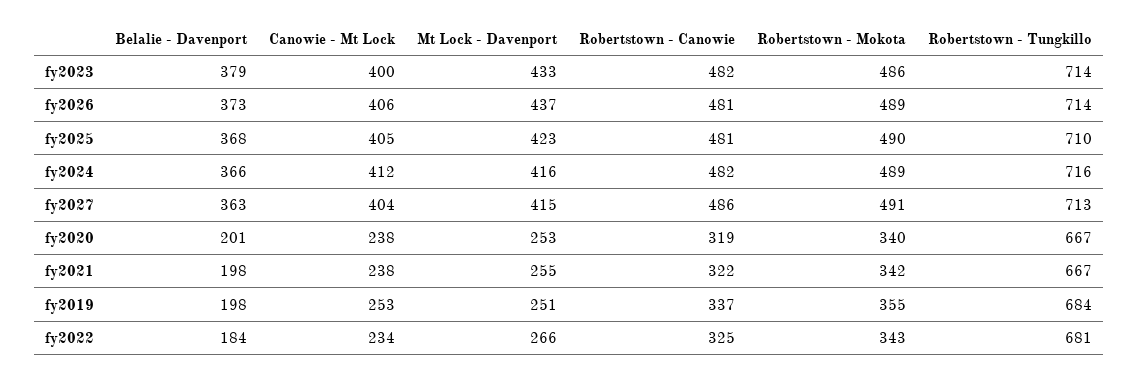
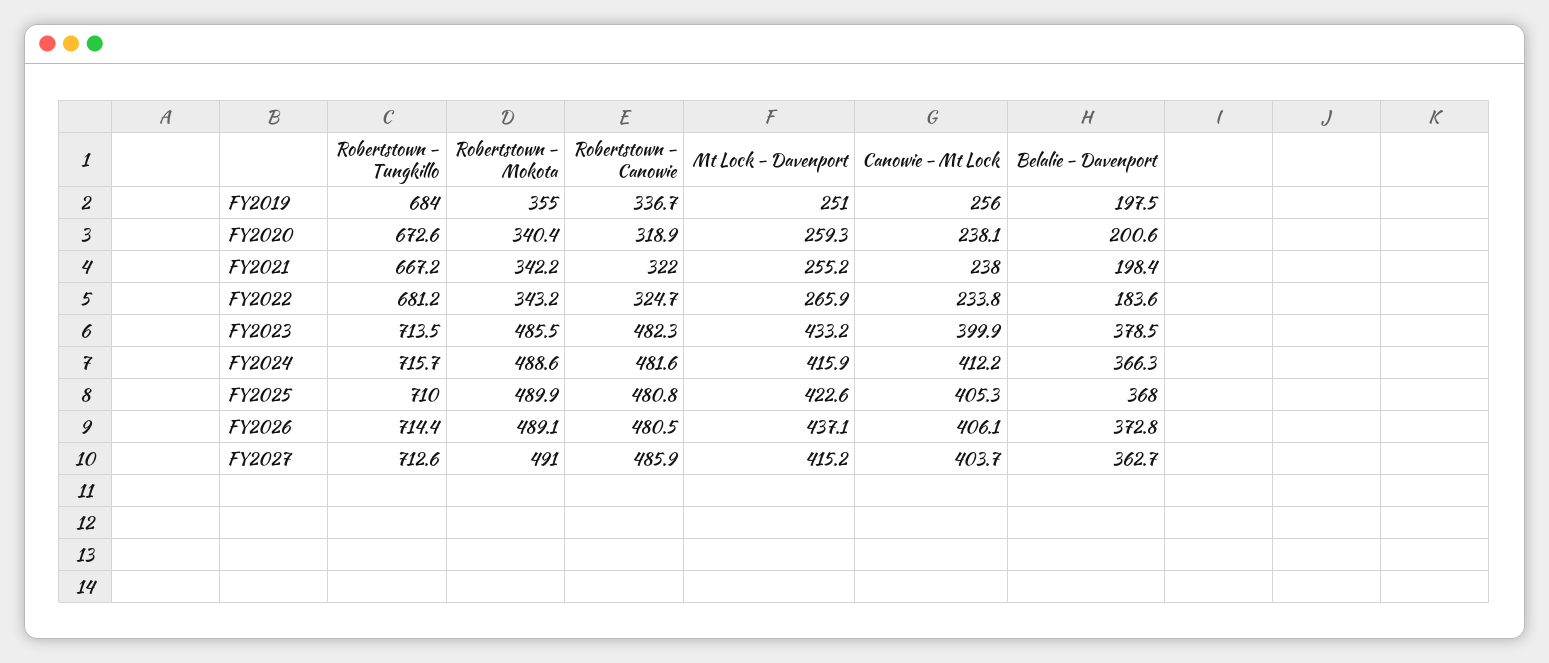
Mt Lock - Davenport, fy2020: 253 -> 259.3
Robertstown - Tungkillo, fy2020: 667 -> 672.6
Canowie - Mt Lock, fy2019: 253 -> 256

